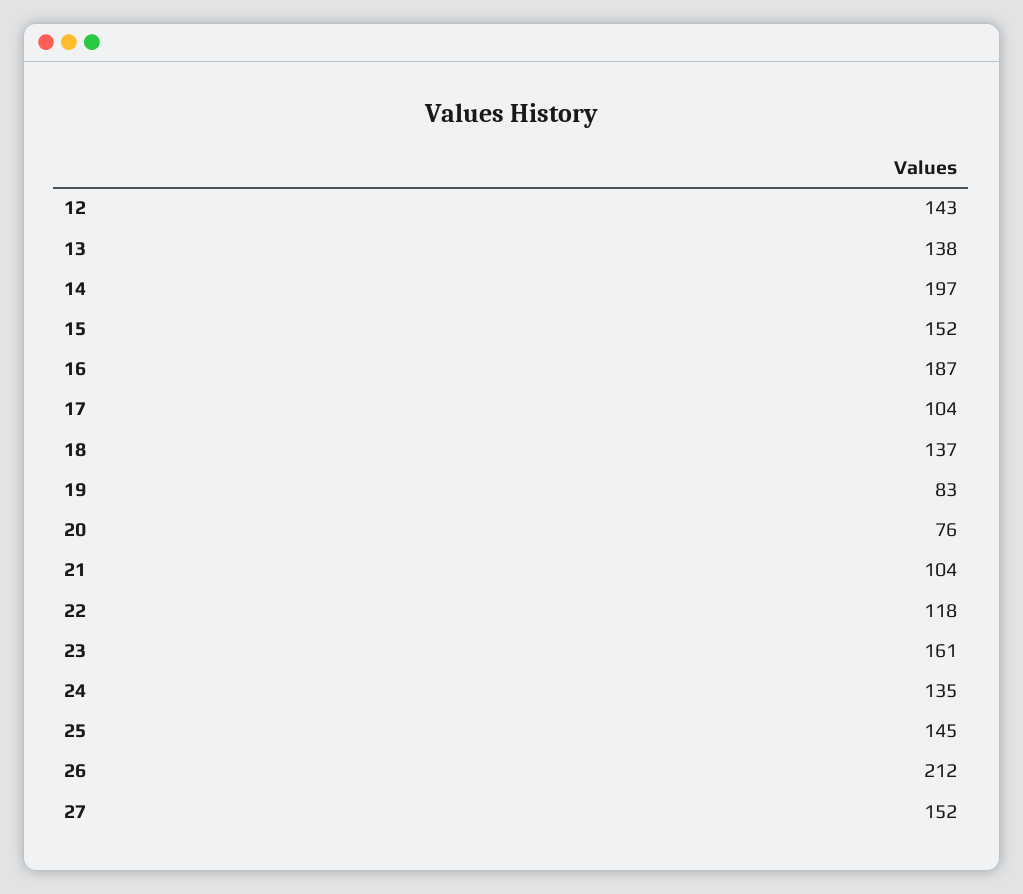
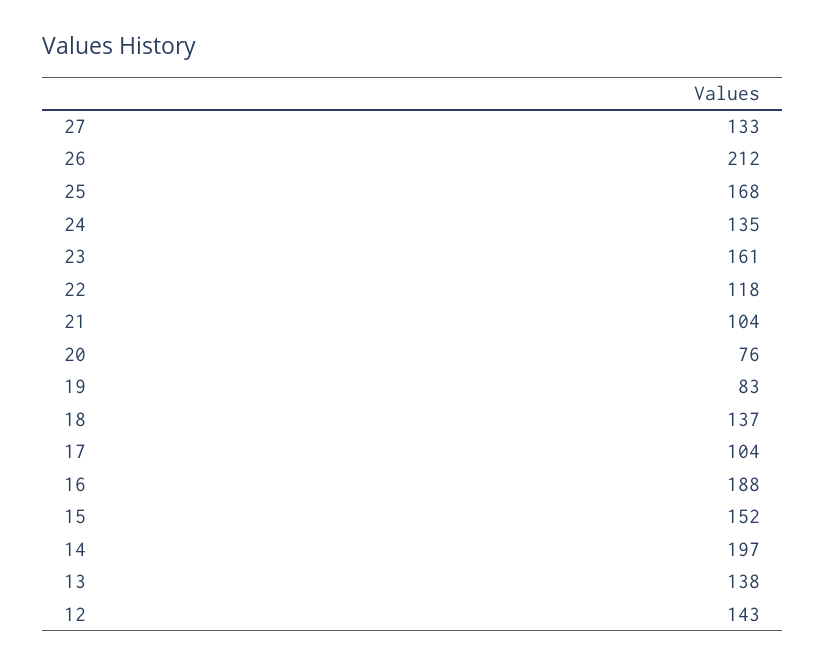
16: 187 -> 188
25: 145 -> 168
27: 152 -> 133

